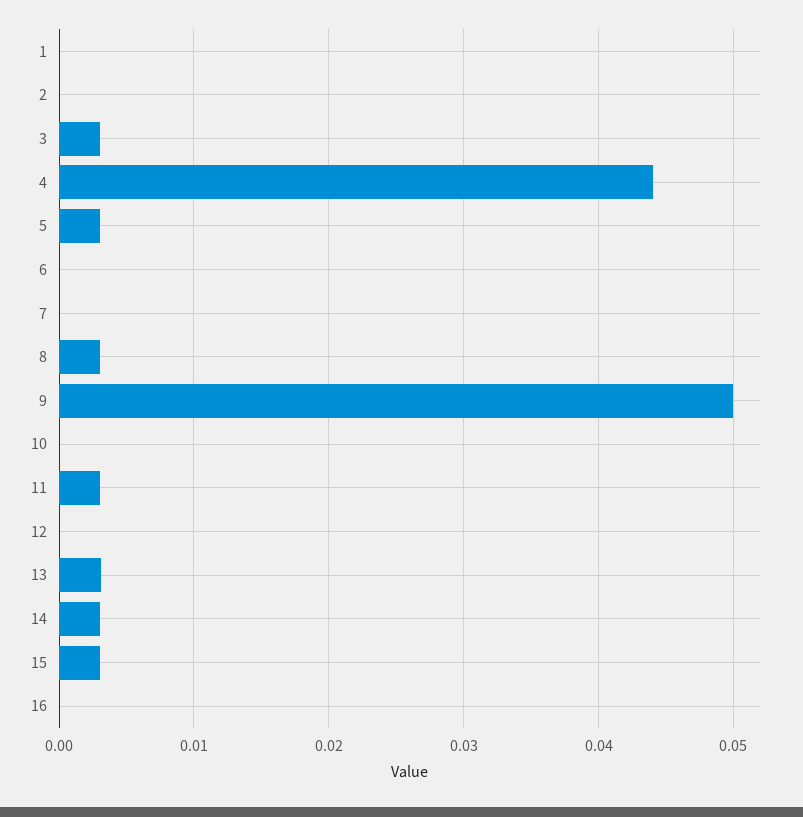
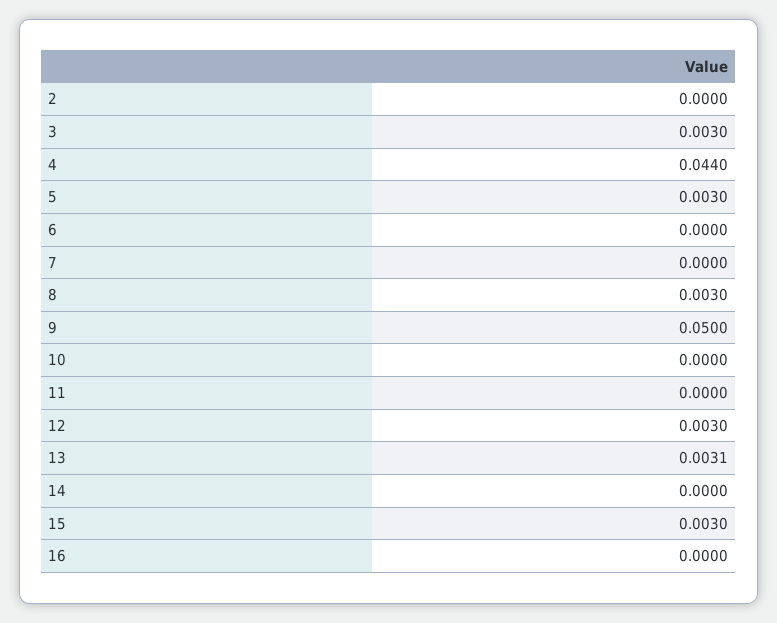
1: 0 -> none
11: 0.003 -> 0
12: 0 -> 0.003
14: 0.003 -> 0

